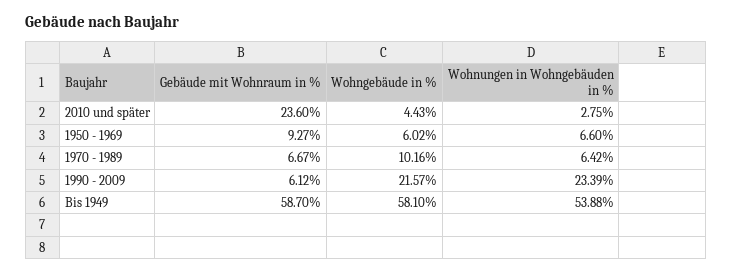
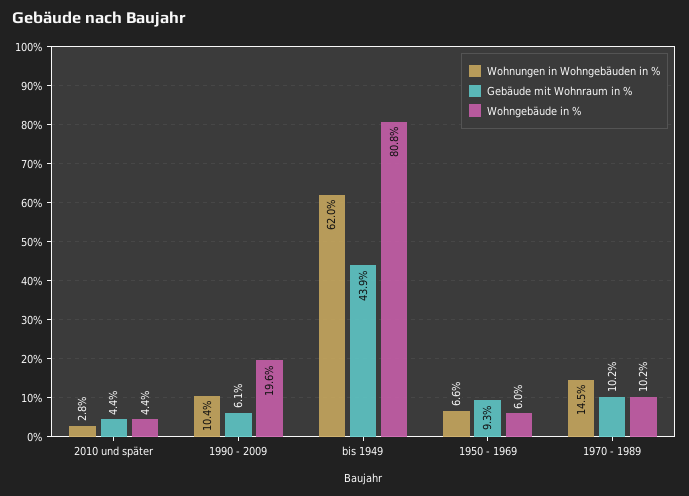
Gebäude mit Wohnraum in %, 2010 und später: 23.6 -> 4.4
Gebäude mit Wohnraum in %, 1970 - 1989: 6.67 -> 10.2
Wohnungen in Wohngebäuden in %, 1970 - 1989: 6.42 -> 14.5
Wohngebäude in %, 1990 - 2009: 21.57 -> 19.6
Wohnungen in Wohngebäuden in %, 1990 - 2009: 23.39 -> 10.4
Gebäude mit Wohnraum in %, Bis 1949: 58.7 -> 43.9
Wohngebäude in %, Bis 1949: 58.1 -> 80.8
Wohnungen in Wohngebäuden in %, Bis 1949: 53.88 -> 62

